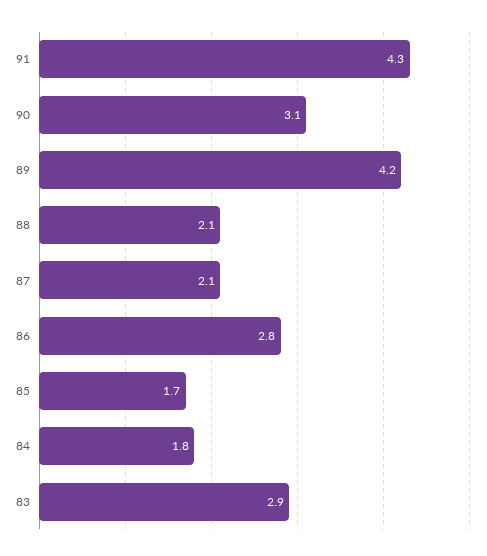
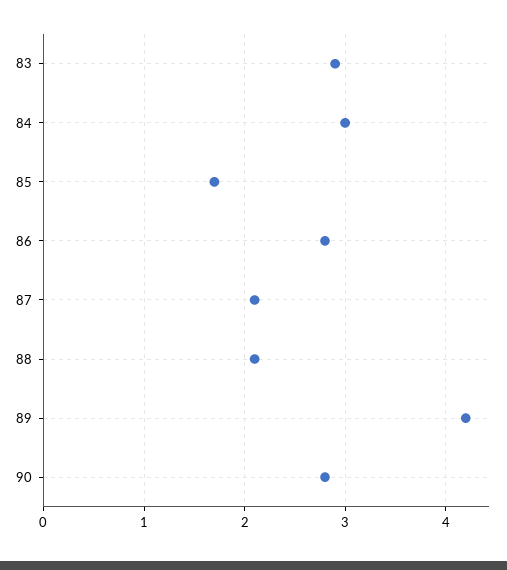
91: 4.3 -> none
90: 3.1 -> 2.8
84: 1.8 -> 3

